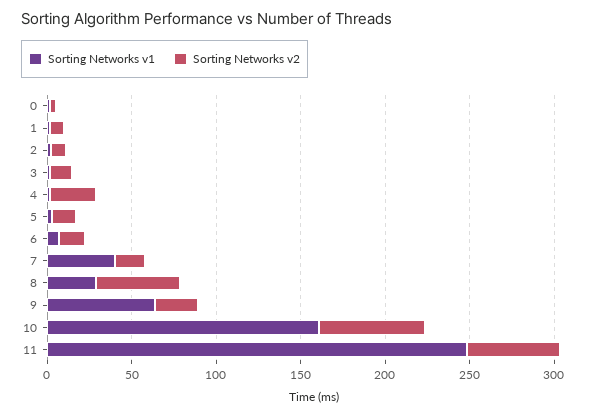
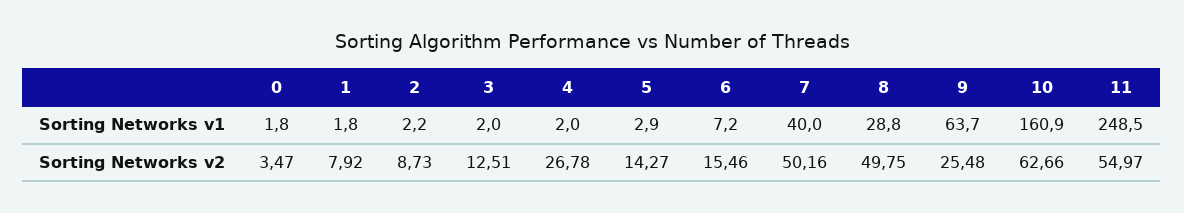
Sorting Networks v2, 7: 20 -> 50.16

